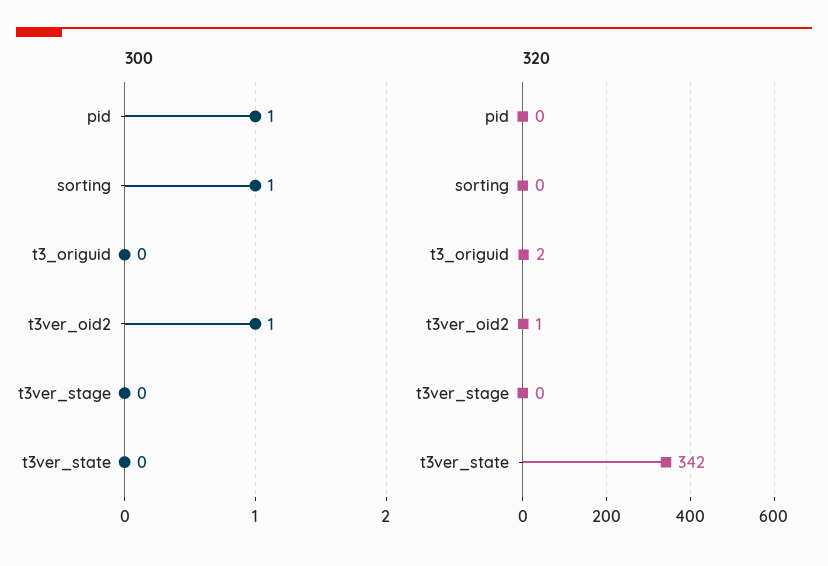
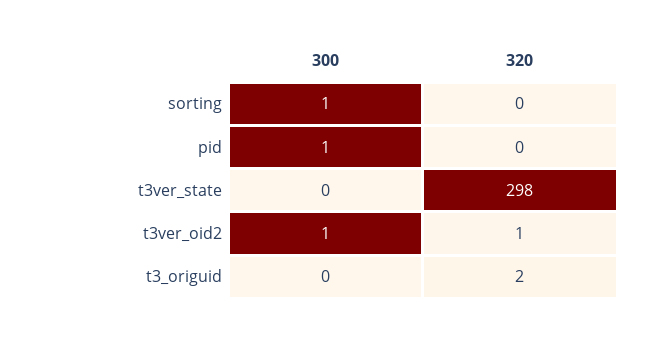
300, t3ver_stage: 0 -> none
320, t3ver_stage: 0 -> none
320, t3ver_state: 342 -> 298

